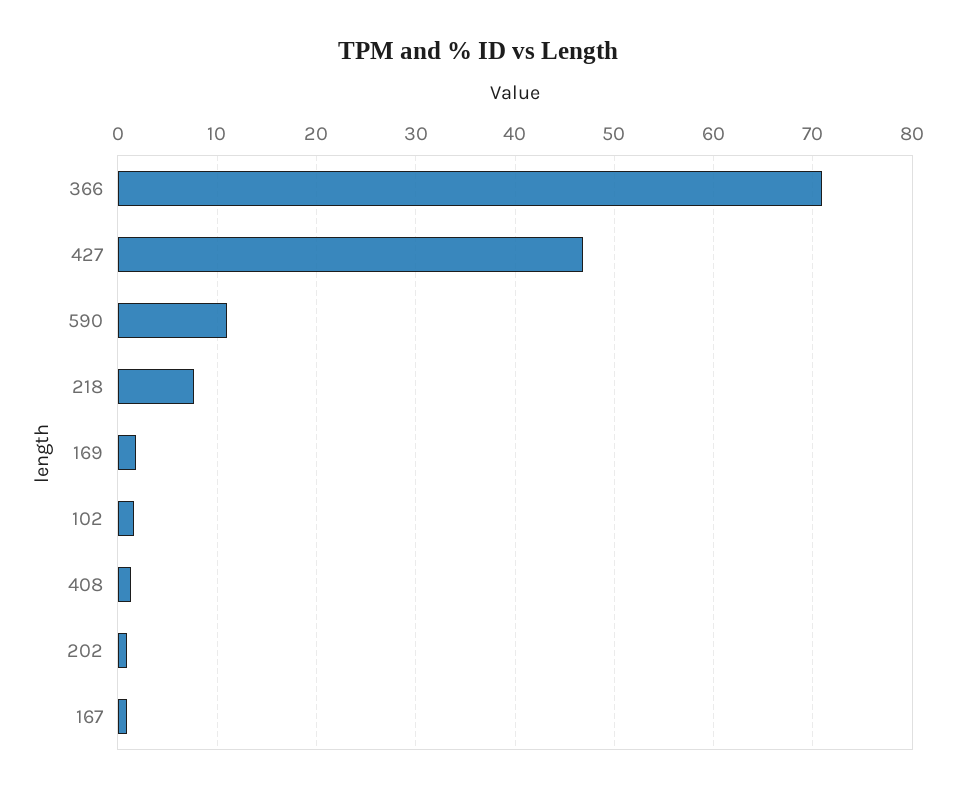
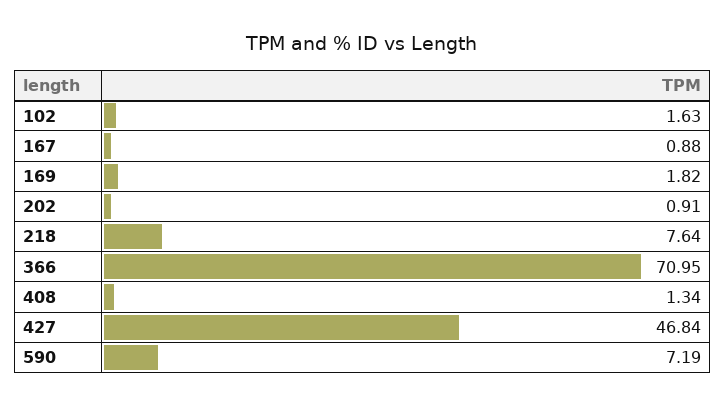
590: 11 -> 7.19

